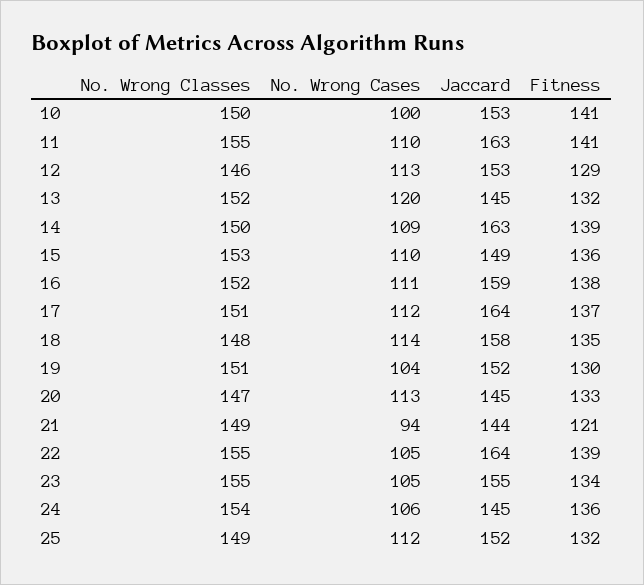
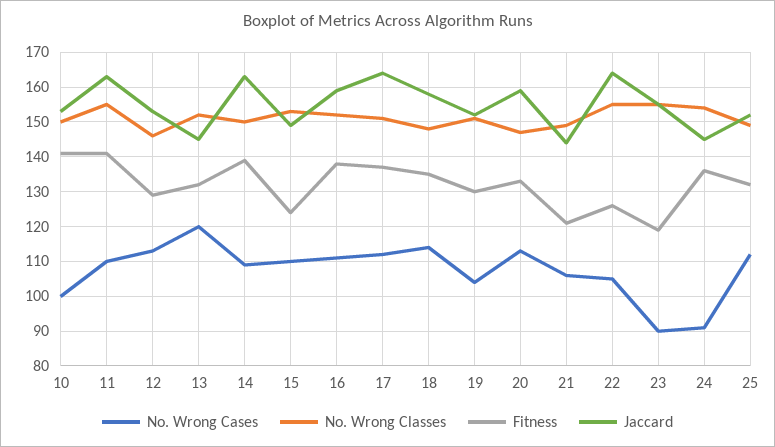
Fitness, 15: 136 -> 125
Jaccard, 20: 145 -> 160
No. Wrong Cases, 21: 94 -> 105
Fitness, 22: 139 -> 125
No. Wrong Cases, 23: 105 -> 90
Fitness, 23: 134 -> 120
No. Wrong Cases, 24: 106 -> 90

